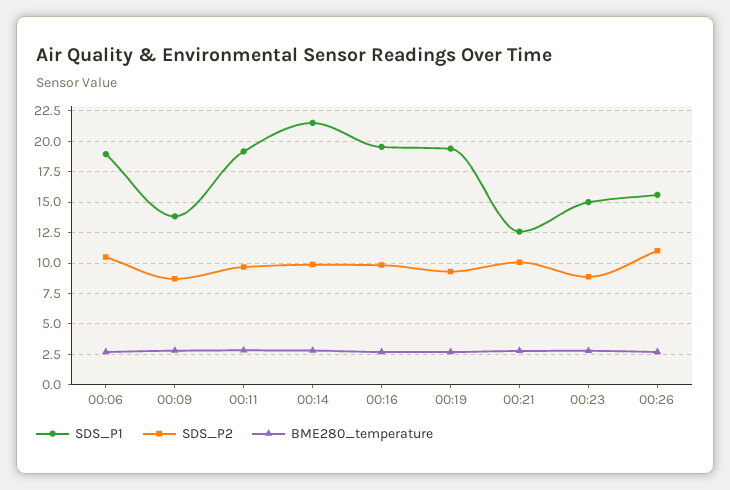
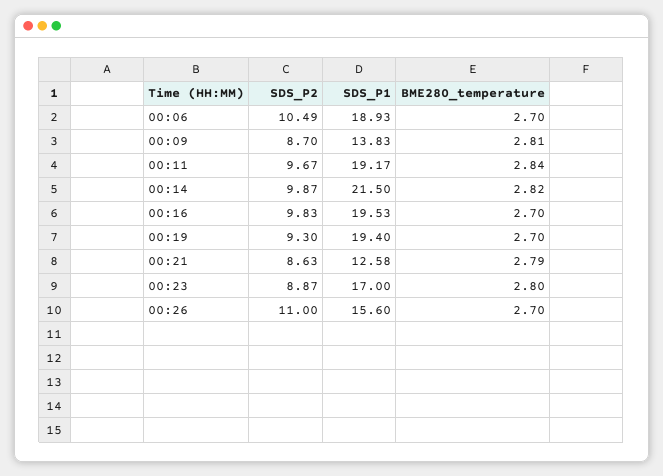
SDS_P2, 00:21: 10 -> 8.63
SDS_P1, 00:23: 15 -> 17

